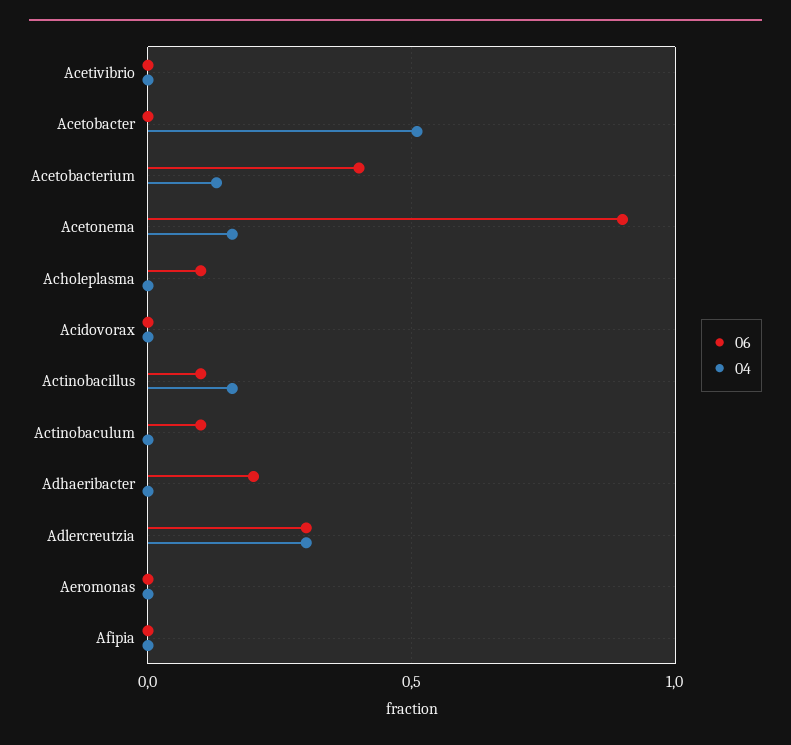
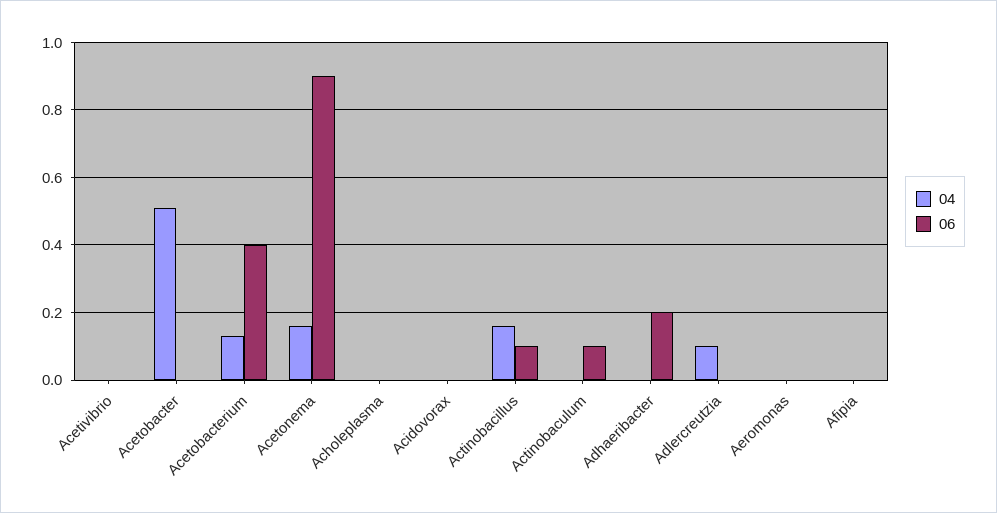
06, Acholeplasma: 0.1 -> 0
06, Adlercreutzia: 0.3 -> 0
04, Adlercreutzia: 0.3 -> 0.1

